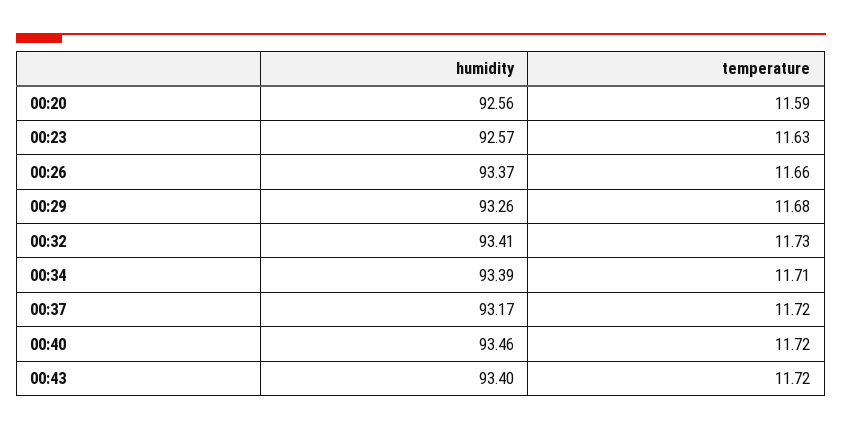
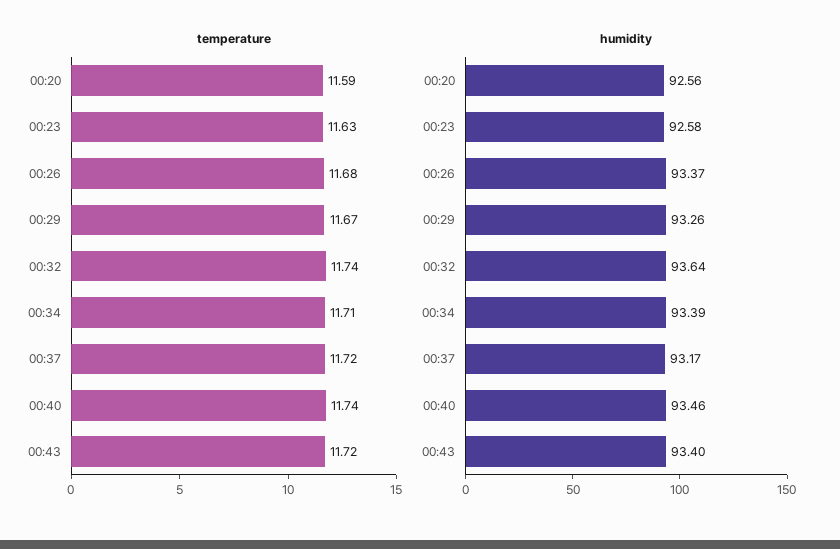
humidity, 00:23: 92.57 -> 92.58
temperature, 00:26: 11.66 -> 11.68
temperature, 00:29: 11.68 -> 11.67
humidity, 00:32: 93.41 -> 93.64
temperature, 00:32: 11.73 -> 11.74
temperature, 00:40: 11.72 -> 11.74

